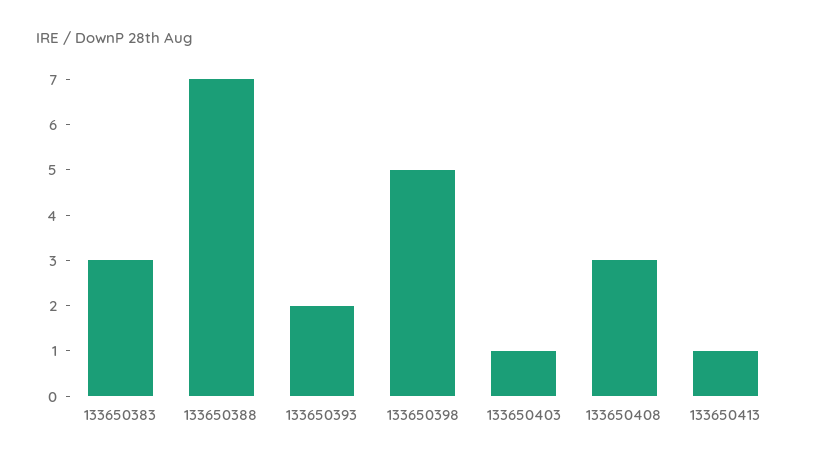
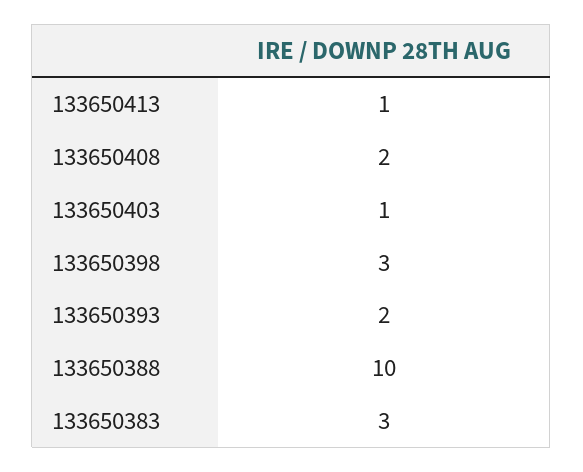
133650388: 7 -> 10
133650398: 5 -> 3
133650408: 3 -> 2

